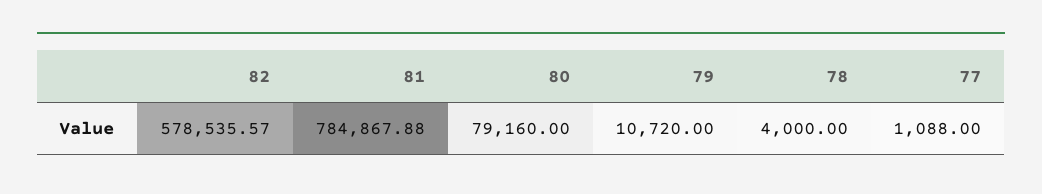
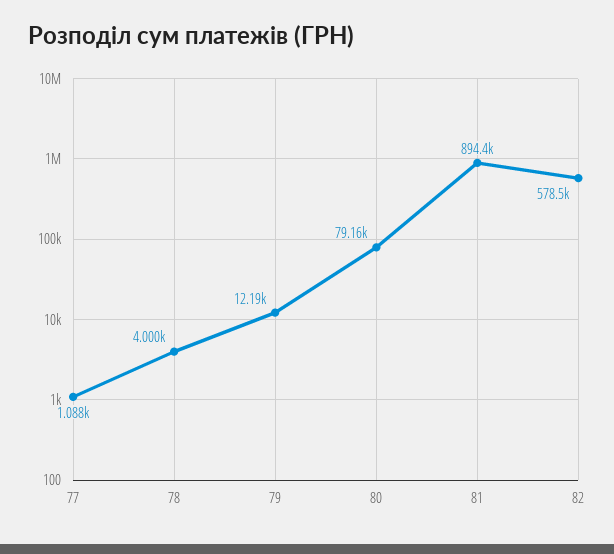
81: 784867.88 -> 894400
79: 10720 -> 12190

